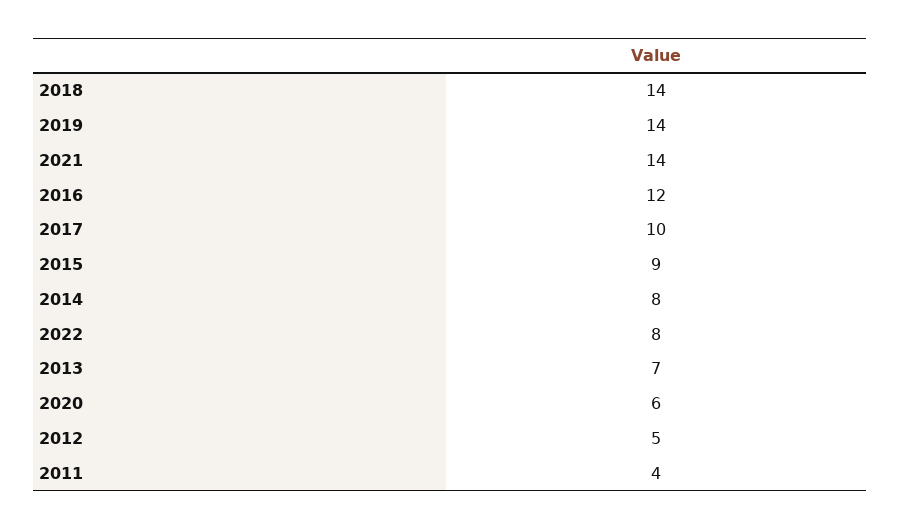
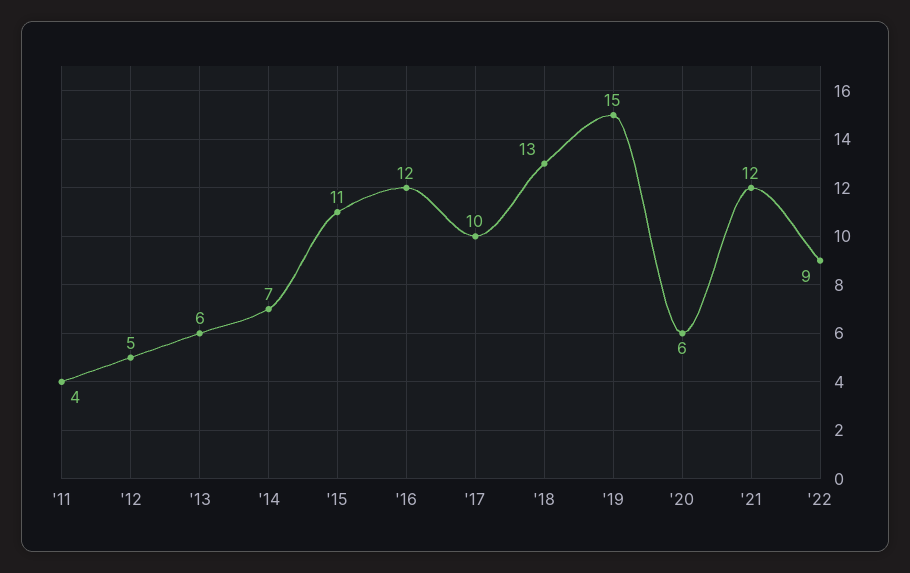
2018: 14 -> 13
2019: 14 -> 15
2021: 14 -> 12
2015: 9 -> 11
2014: 8 -> 7
2022: 8 -> 9
2013: 7 -> 6

